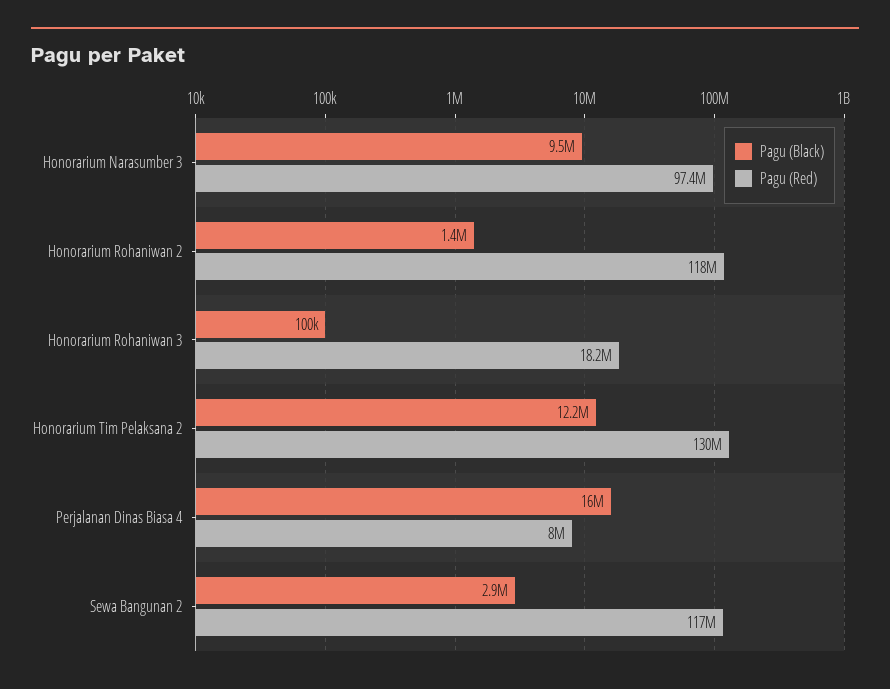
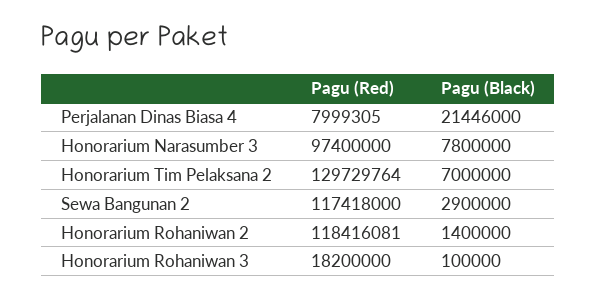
Pagu (Black), Honorarium Narasumber 3: 9500000 -> 7800000
Pagu (Black), Honorarium Tim Pelaksana 2: 12200000 -> 7000000
Pagu (Black), Perjalanan Dinas Biasa 4: 16000000 -> 21446000

